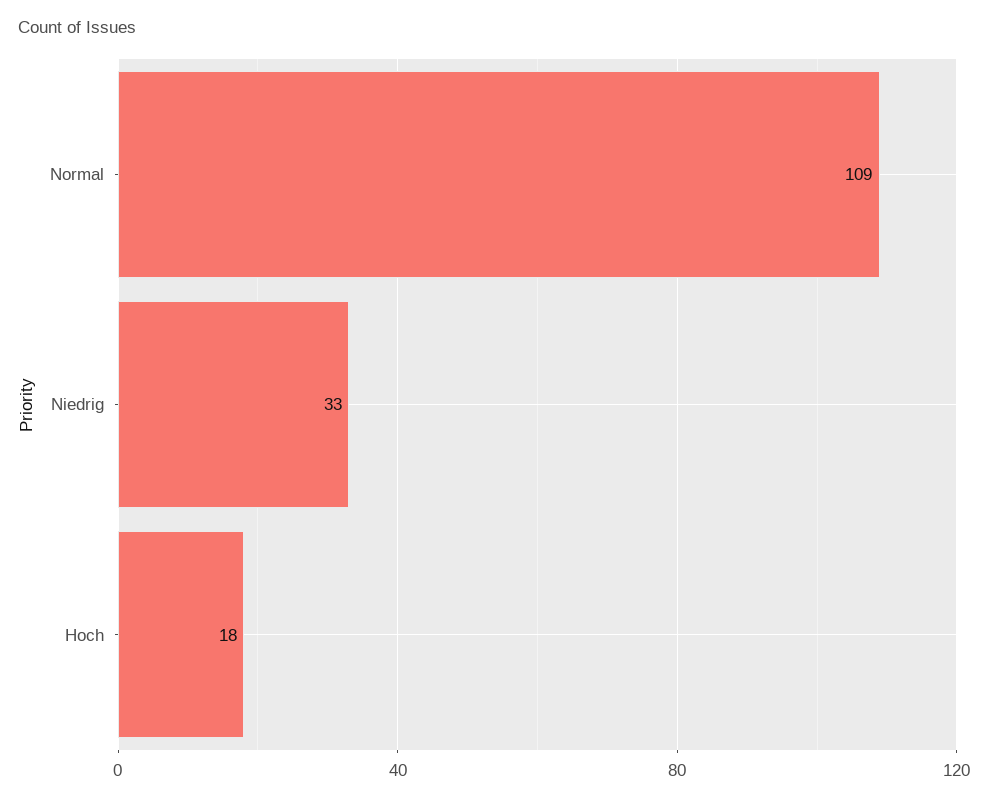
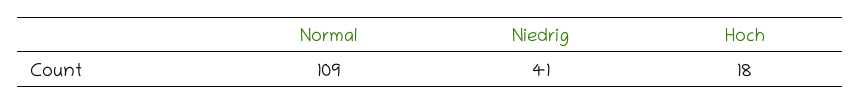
Niedrig: 33 -> 41

